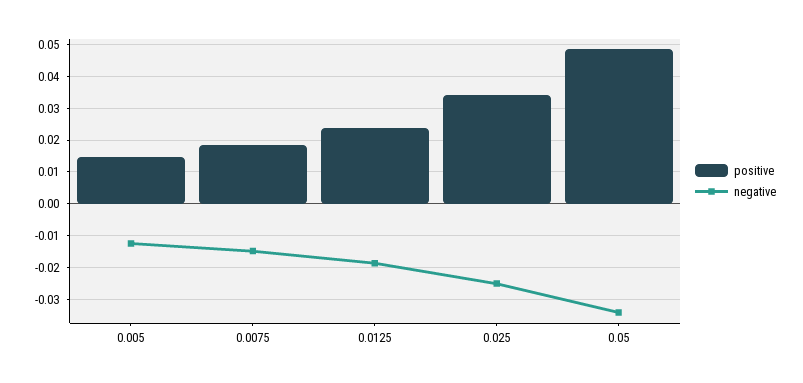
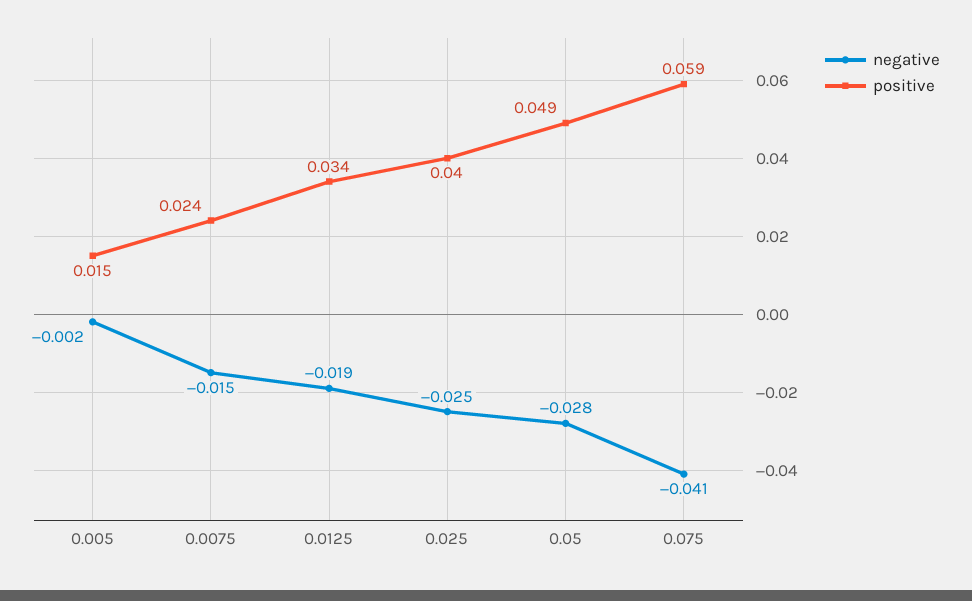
negative, 0.005: -0.012 -> -0.002
positive, 0.0075: 0.018 -> 0.024
positive, 0.0125: 0.024 -> 0.034
positive, 0.025: 0.034 -> 0.04
negative, 0.05: -0.034 -> -0.028
negative, 0.075: none -> -0.041
positive, 0.075: none -> 0.059

